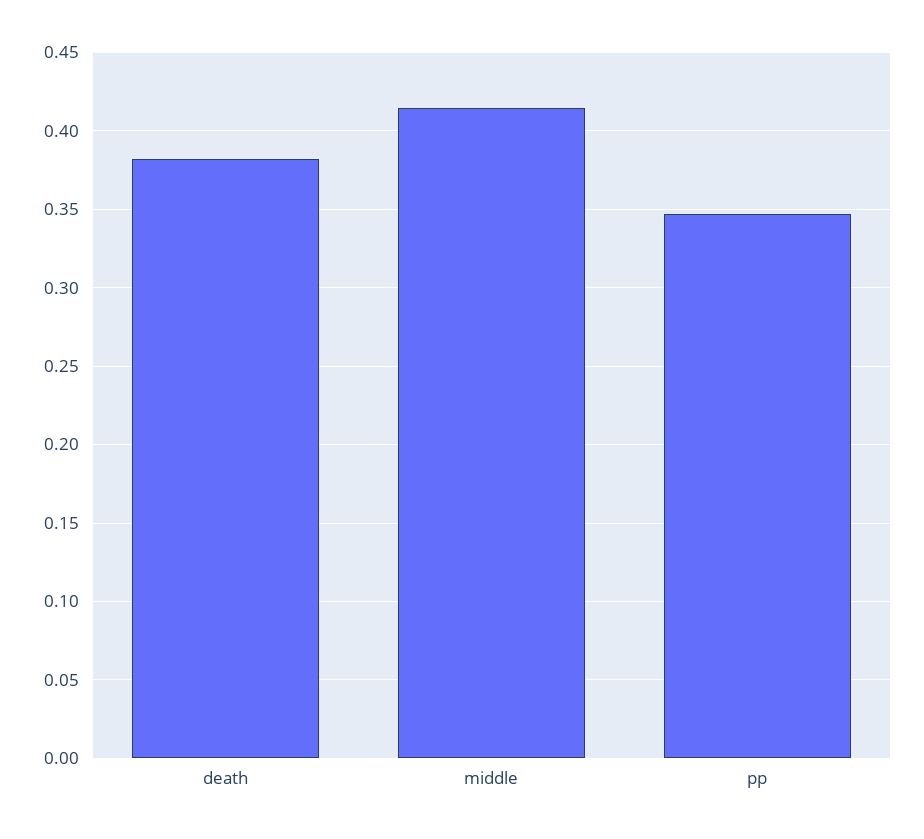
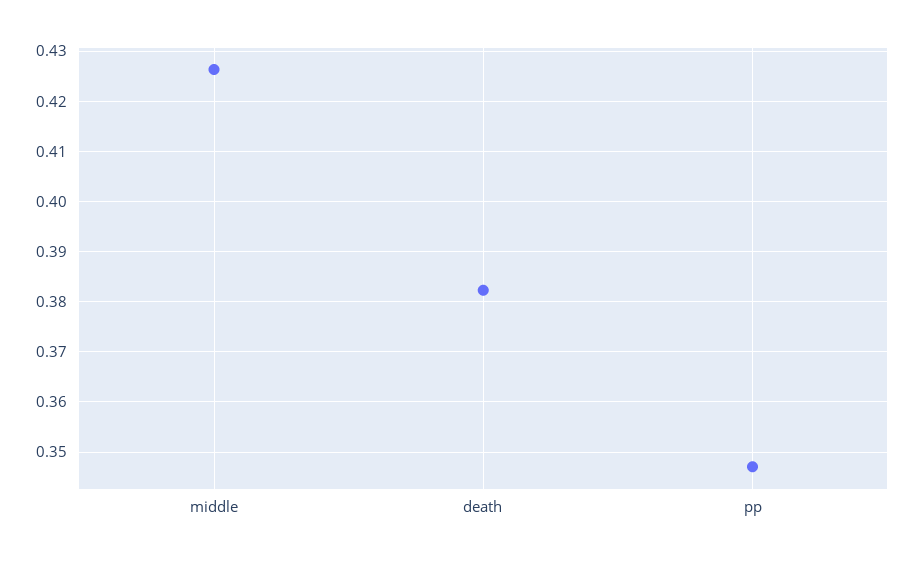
middle: 0.415 -> 0.426

